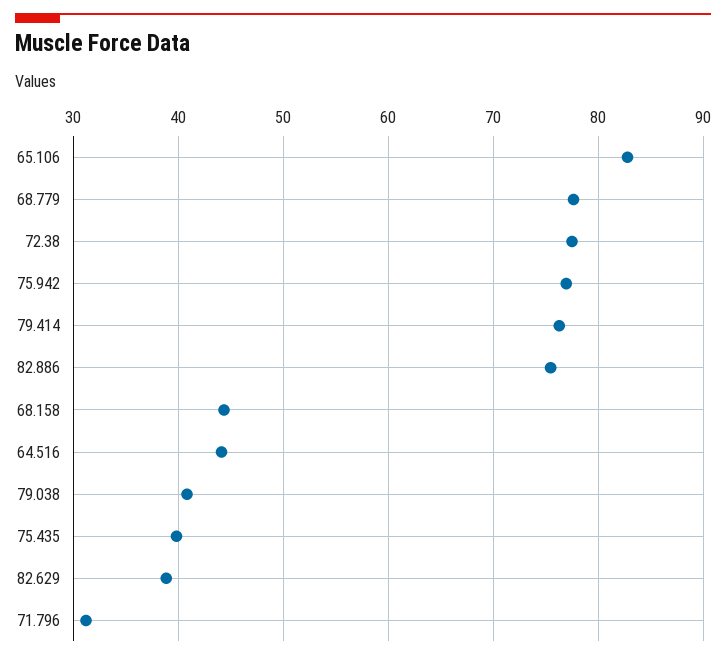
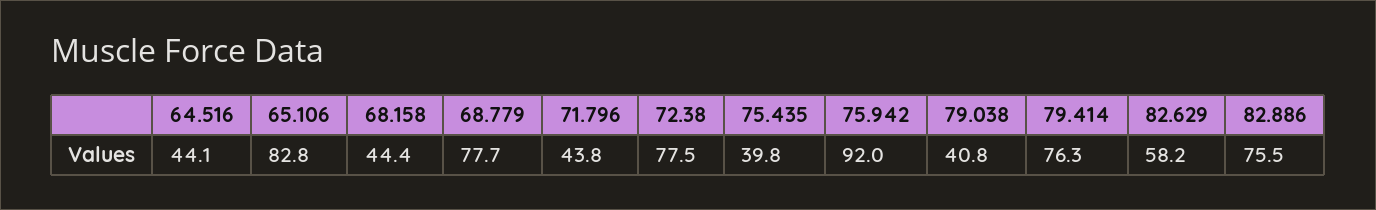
75.942: 77 -> 92
82.629: 39 -> 58.2
71.796: 31 -> 43.8

